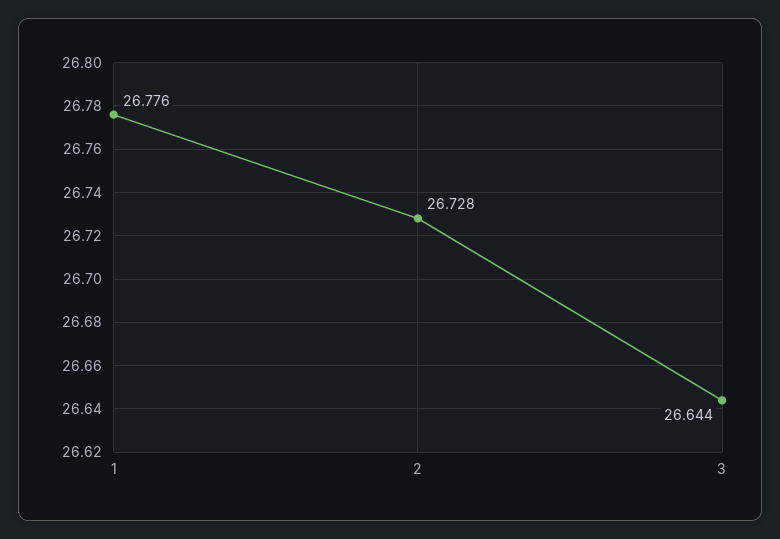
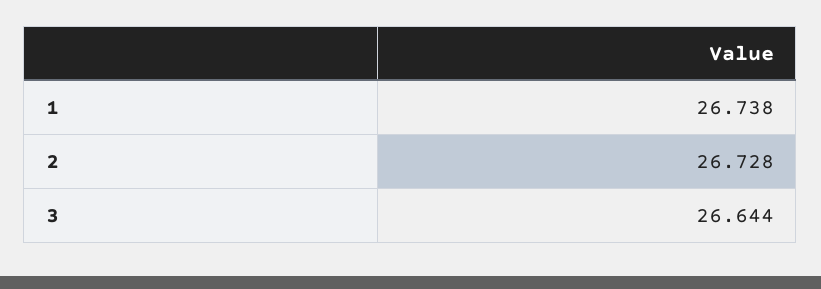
1: 26.776 -> 26.738

